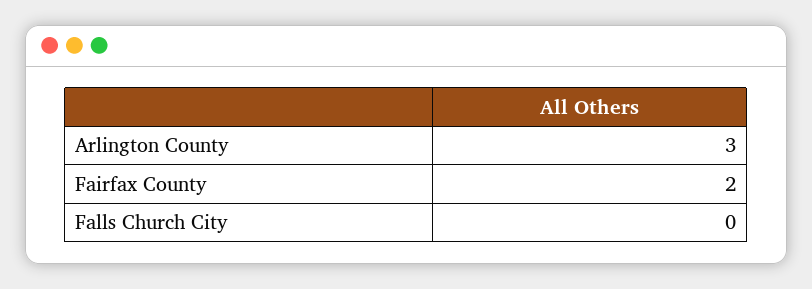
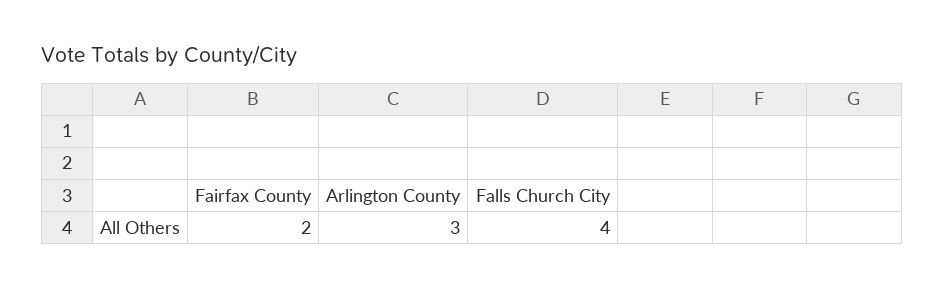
Falls Church City: 0 -> 4

